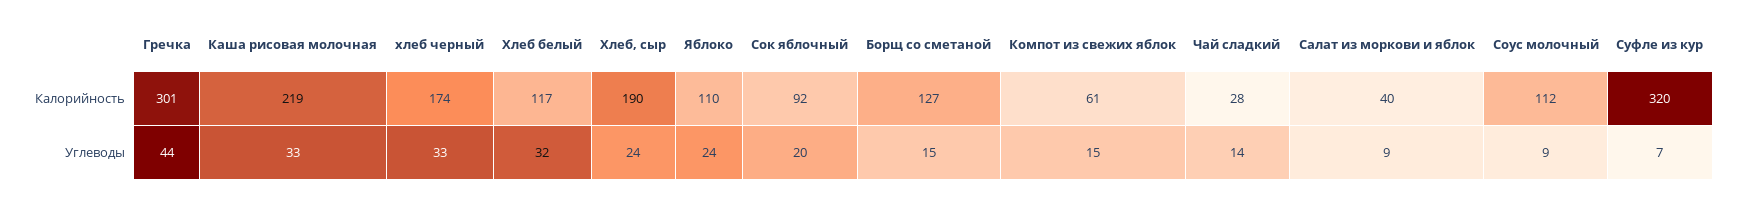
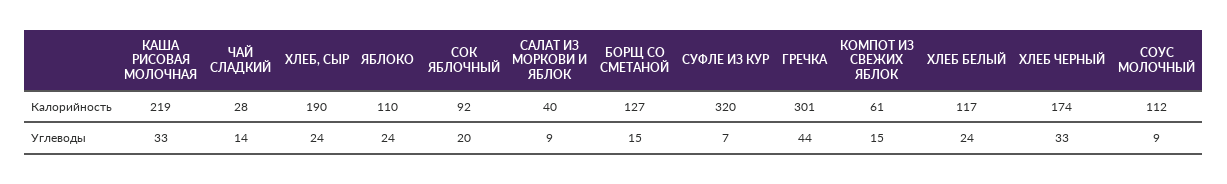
Хлеб белый, Углеводы: 32 -> 24

